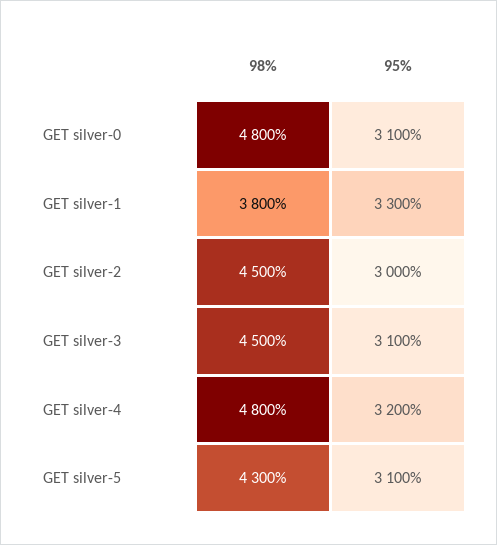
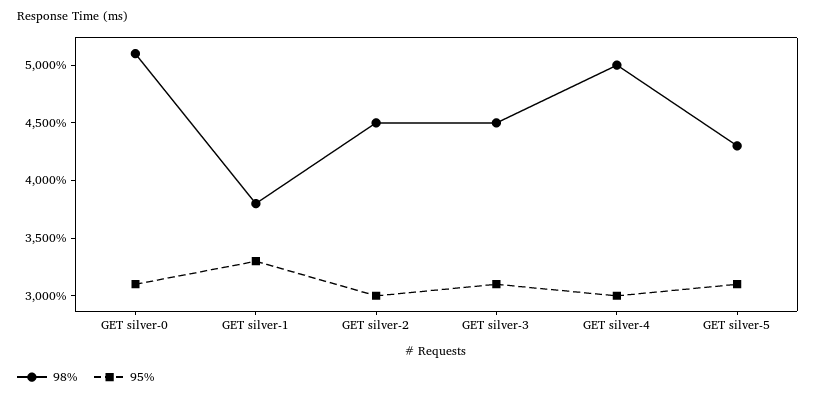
98%, GET silver-0: 4800 -> 5100
98%, GET silver-4: 4800 -> 5000
95%, GET silver-4: 3200 -> 3000

